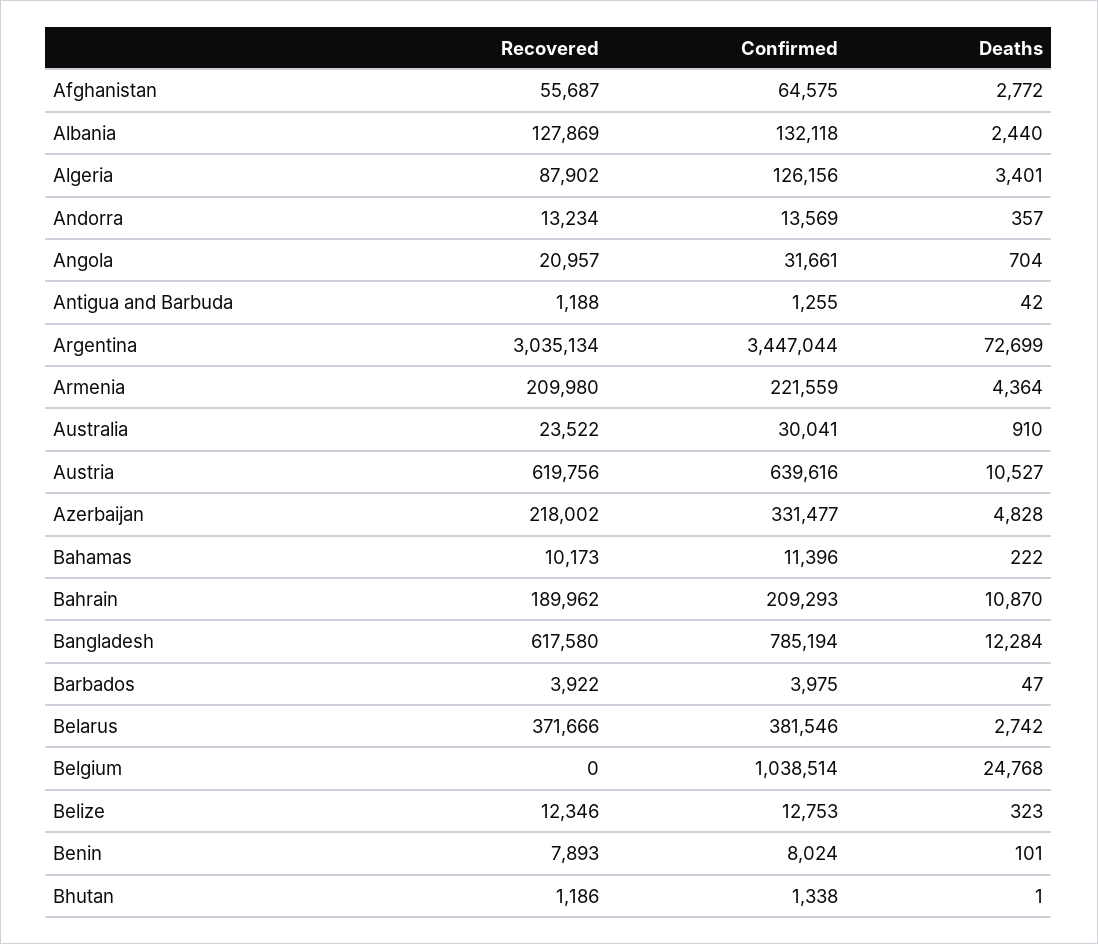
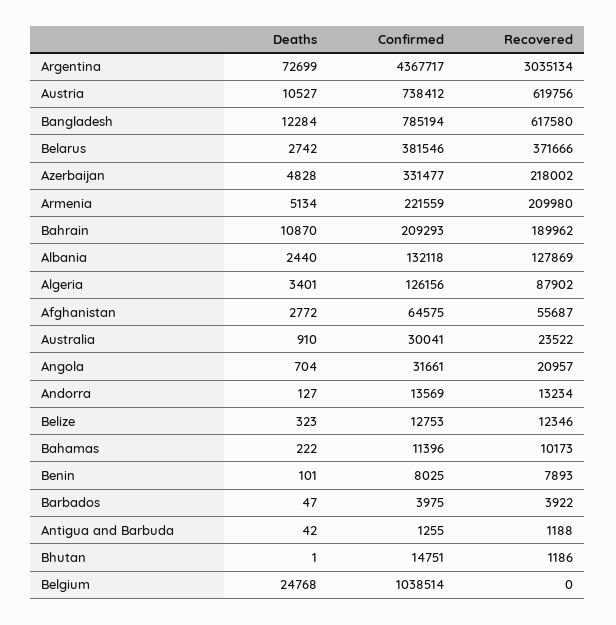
Deaths, Andorra: 357 -> 127
Confirmed, Argentina: 3447044 -> 4367717
Deaths, Armenia: 4364 -> 5134
Confirmed, Austria: 639616 -> 738412
Confirmed, Benin: 8024 -> 8025
Confirmed, Bhutan: 1338 -> 14751

